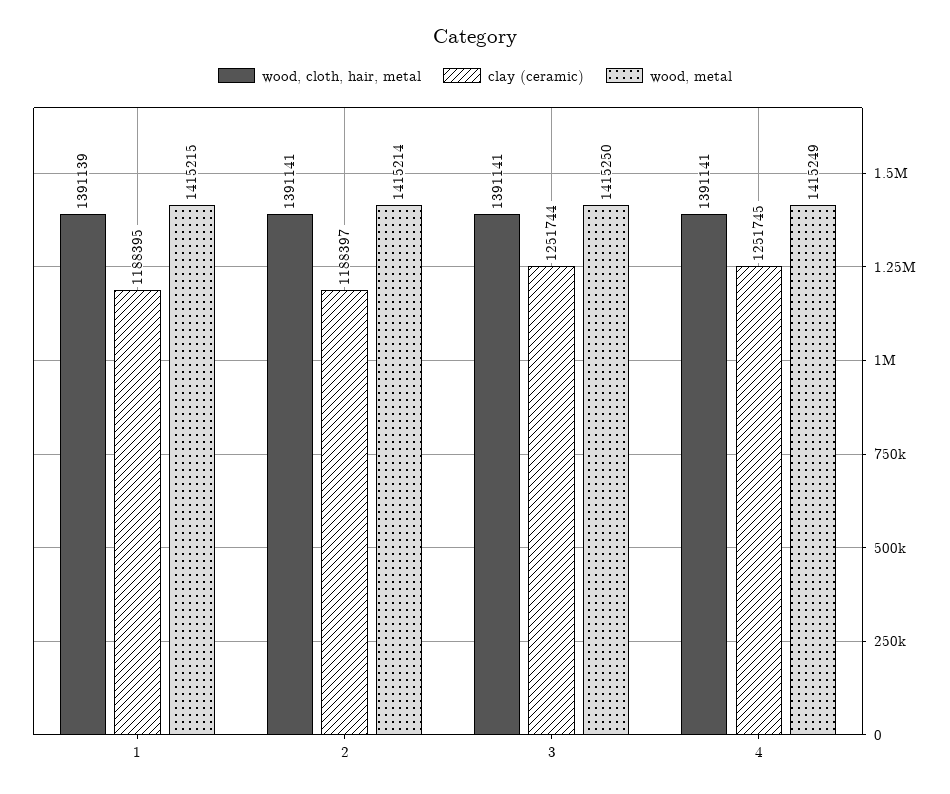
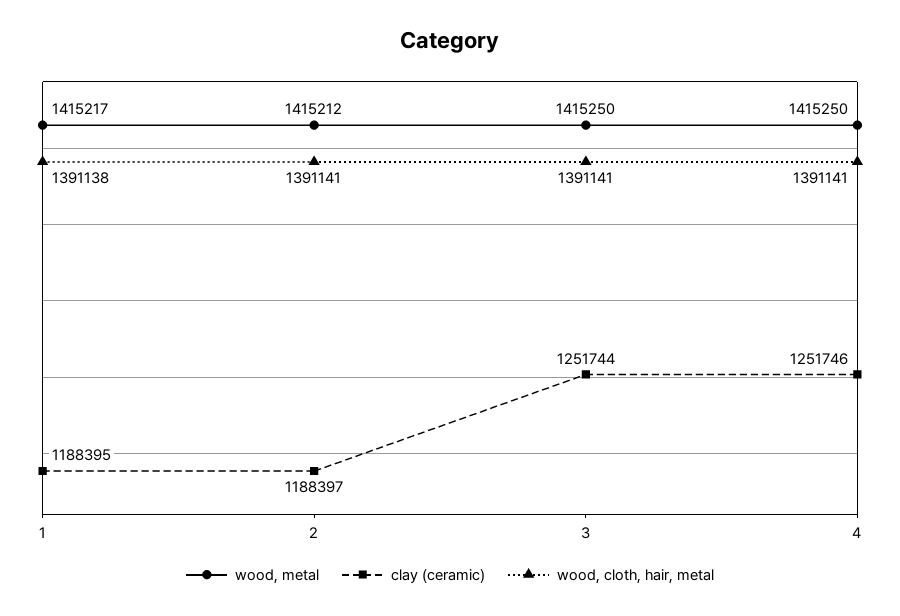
wood, cloth, hair, metal, 1: 1391139 -> 1391138
wood, metal, 1: 1415215 -> 1415217
wood, metal, 2: 1415214 -> 1415212
clay (ceramic), 4: 1251745 -> 1251746
wood, metal, 4: 1415249 -> 1415250

